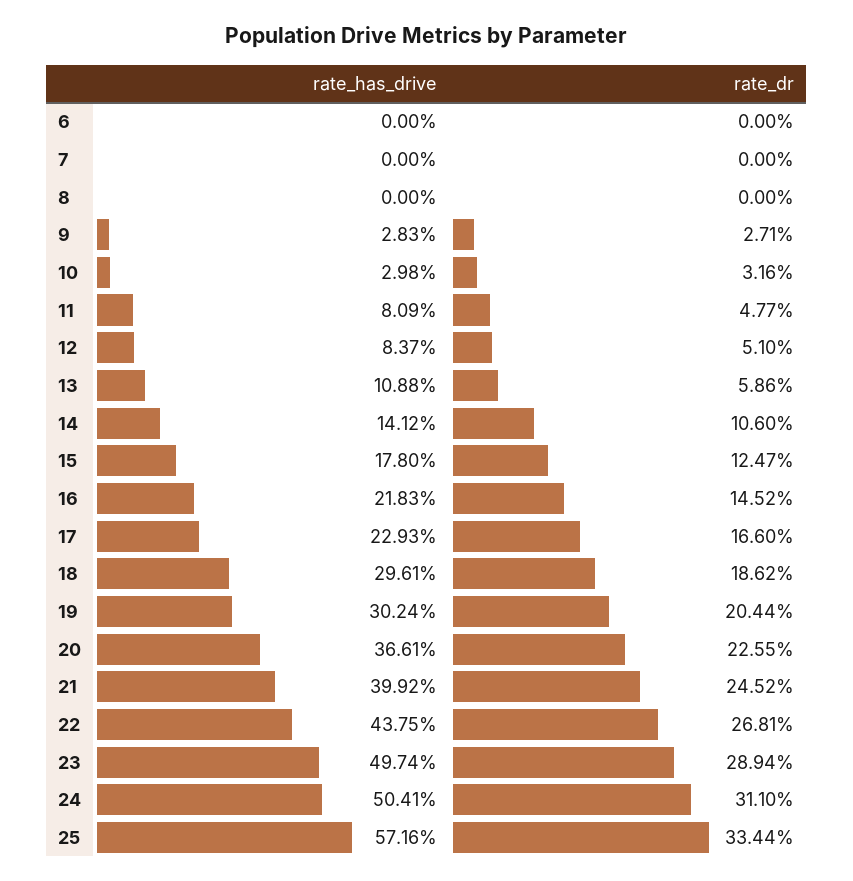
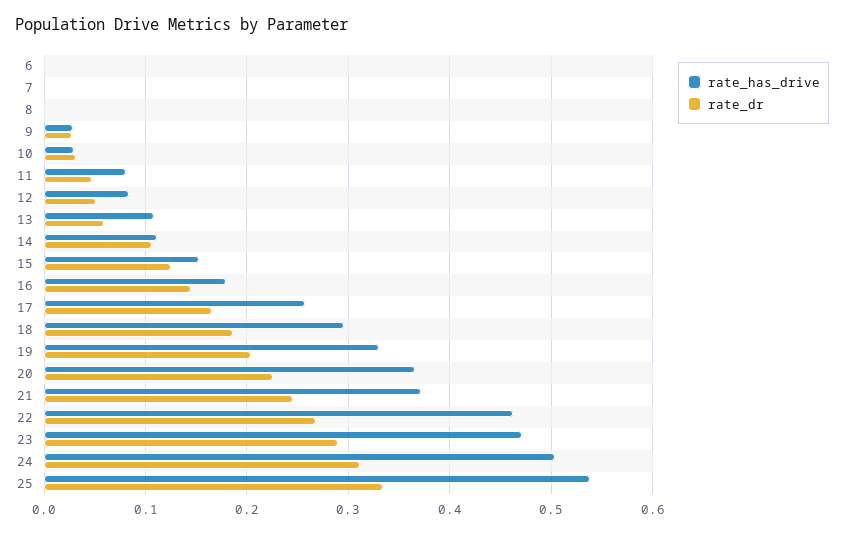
rate_has_drive, 14: 0.1412 -> 0.11
rate_has_drive, 15: 0.178 -> 0.15
rate_has_drive, 16: 0.2183 -> 0.18
rate_has_drive, 17: 0.2293 -> 0.26
rate_has_drive, 19: 0.3024 -> 0.33
rate_has_drive, 21: 0.3992 -> 0.37
rate_has_drive, 22: 0.4375 -> 0.46
rate_has_drive, 23: 0.4974 -> 0.47
rate_has_drive, 25: 0.5716 -> 0.54

